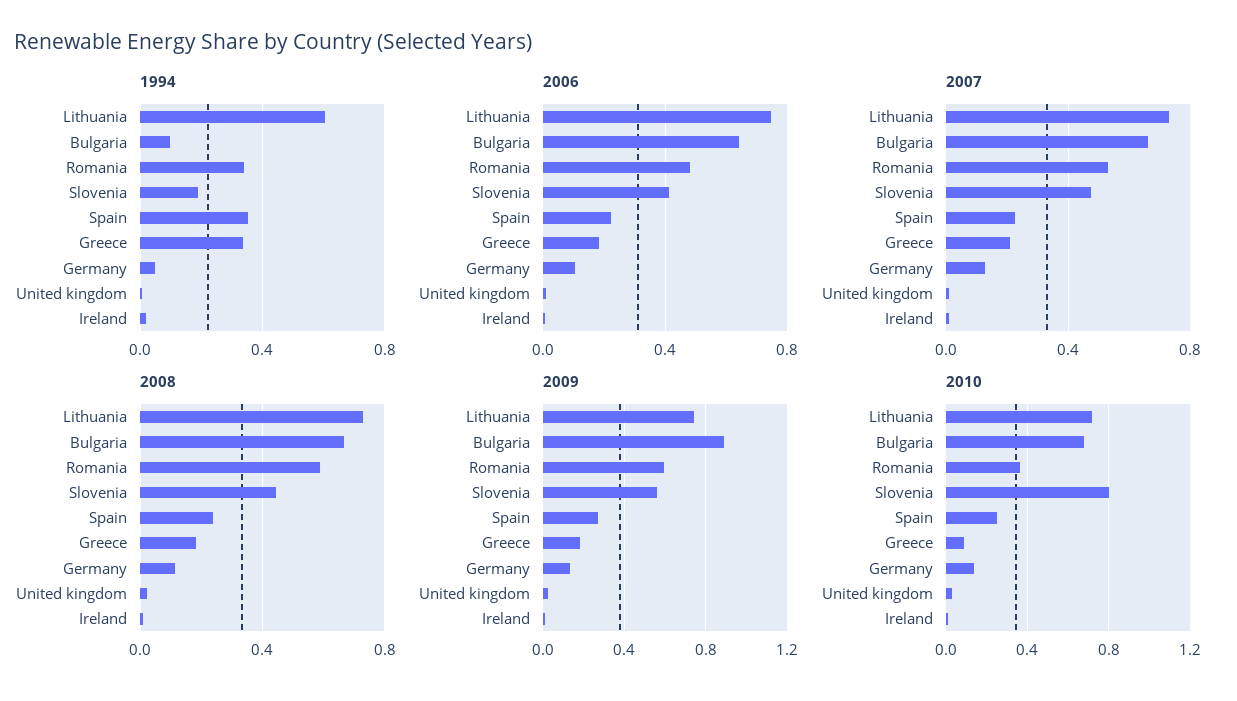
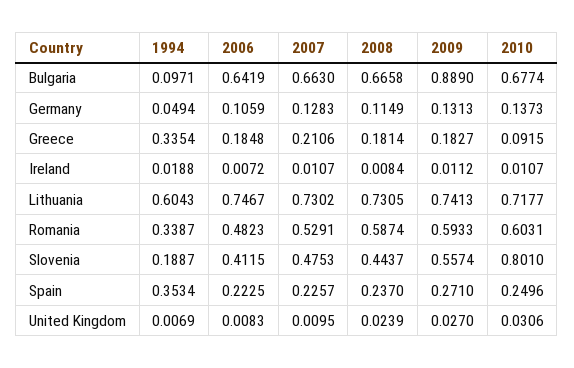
2010, Romania: 0.35 -> 0.6031

